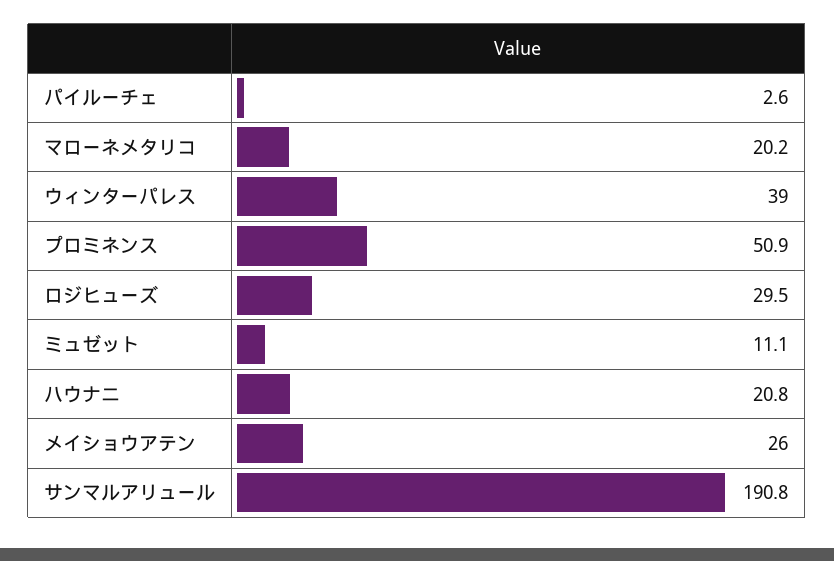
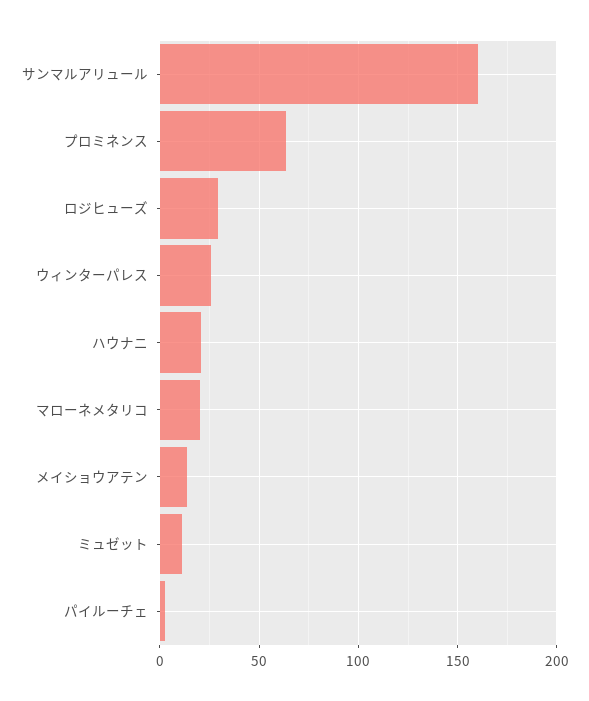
ウィンターパレス: 39 -> 25
プロミネンス: 50.9 -> 65
メイショウアテン: 26 -> 15
サンマルアリュール: 190.8 -> 160

